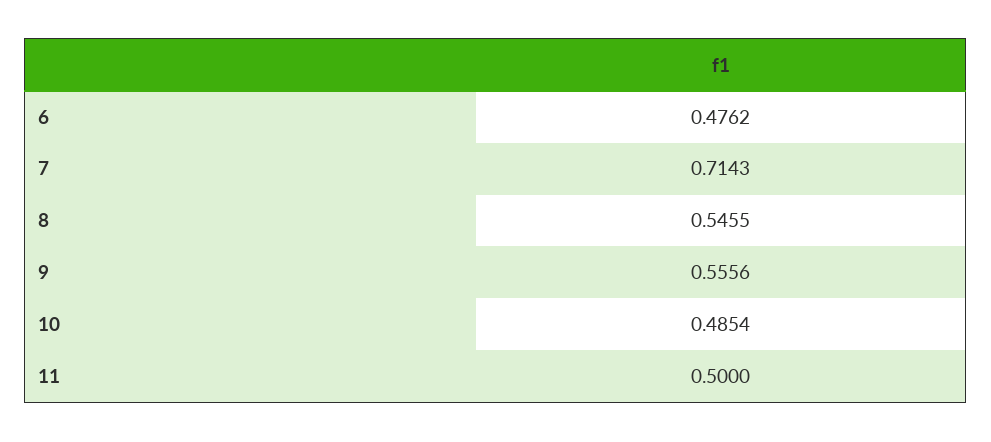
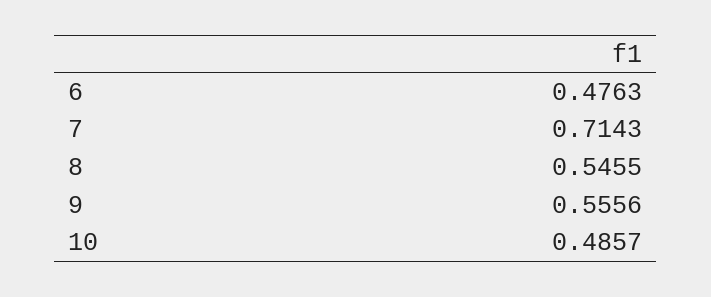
6: 0.4762 -> 0.4763
10: 0.4854 -> 0.4857
11: 0.5 -> none

